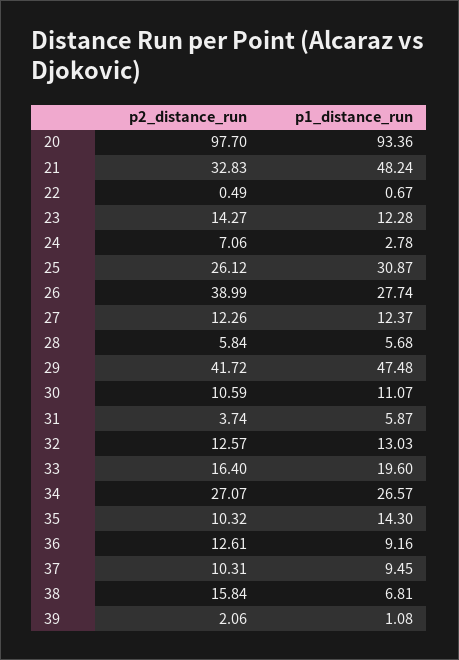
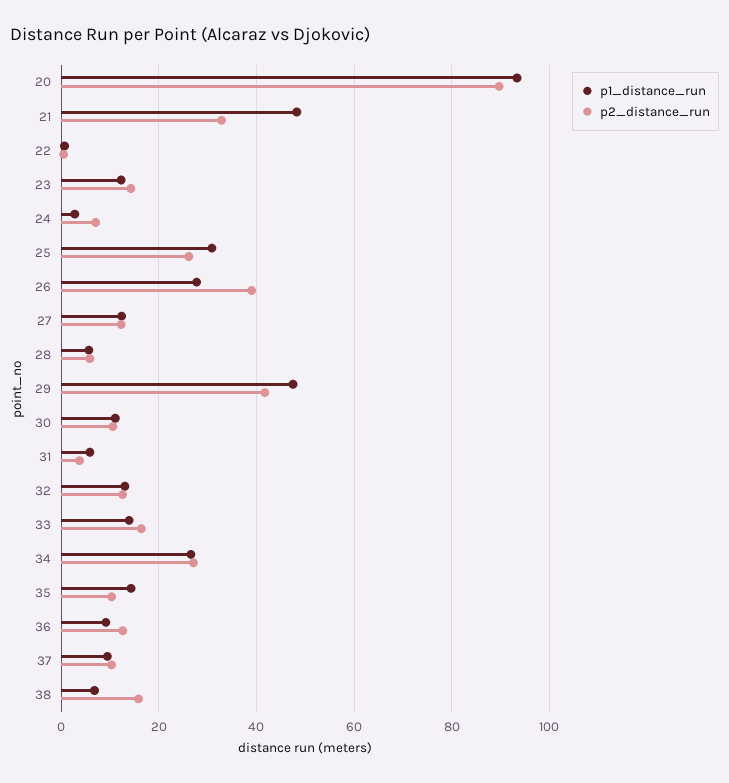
p2_distance_run, 20: 97.7 -> 90
p1_distance_run, 33: 19.6 -> 14
p2_distance_run, 39: 2.06 -> none
p1_distance_run, 39: 1.08 -> none

